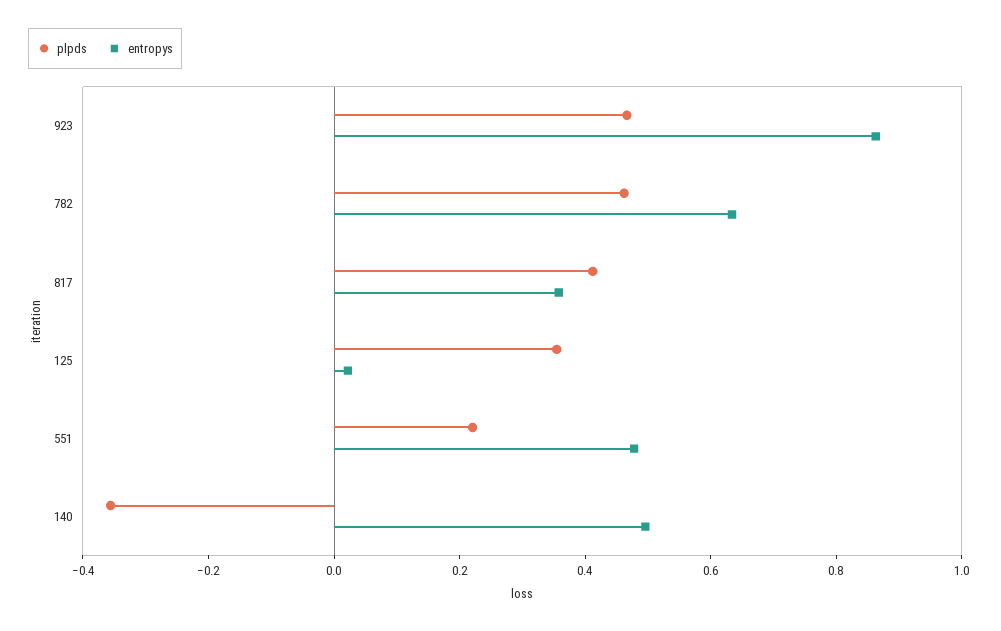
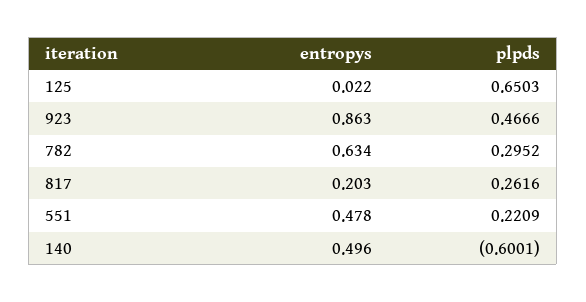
plpds, 782: 0.45 -> 0.2952
plpds, 817: 0.4 -> 0.2616
entropys, 817: 0.35 -> 0.203
plpds, 125: 0.35 -> 0.6503
plpds, 140: -0.35 -> -0.6001

